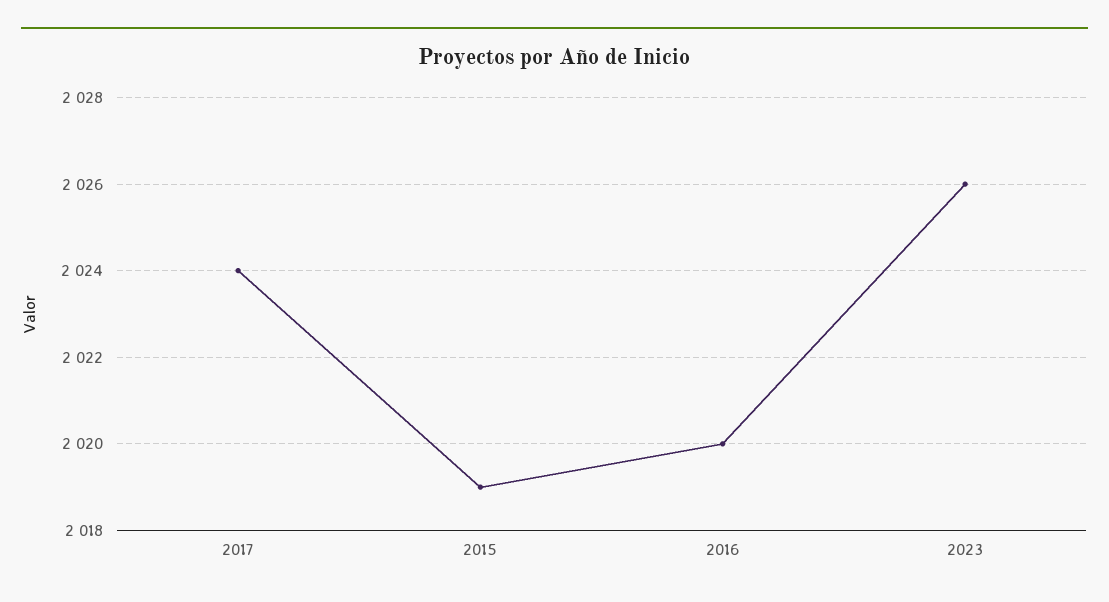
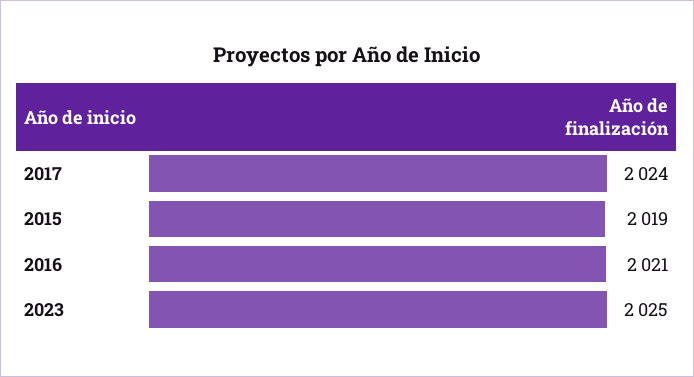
2016: 2020 -> 2021
2023: 2026 -> 2025

